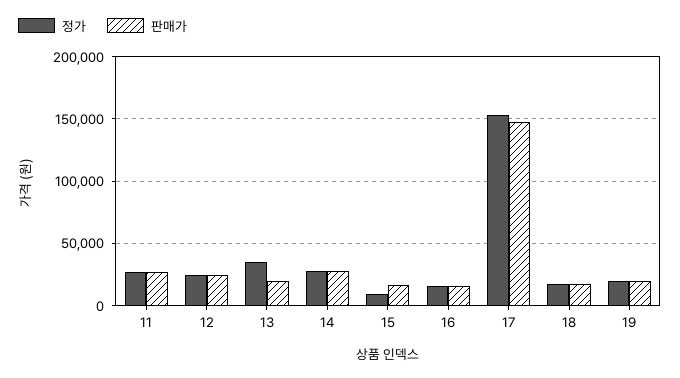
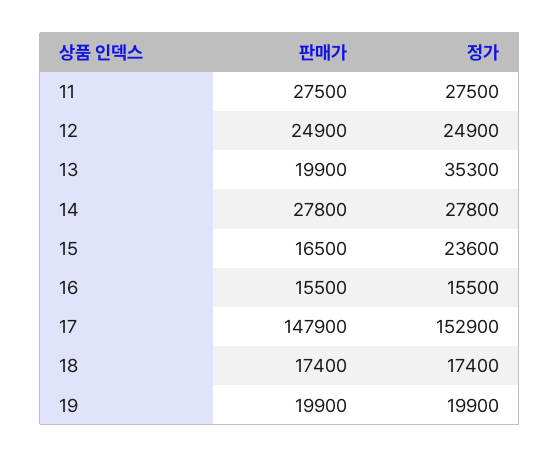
정가, 15: 10000 -> 23600

